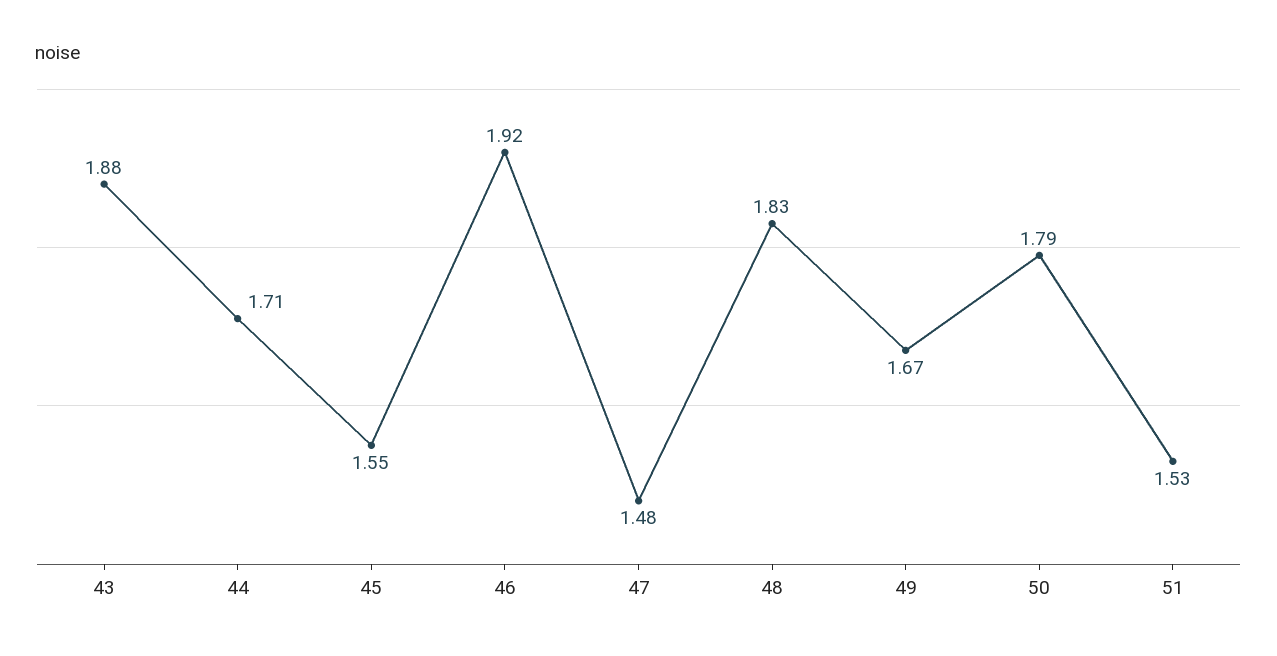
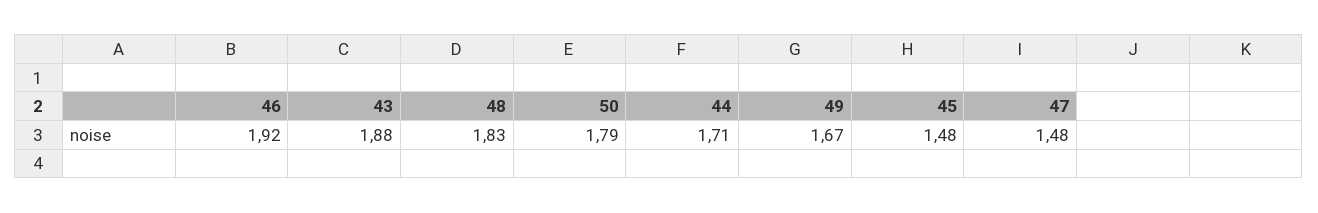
45: 1.55 -> 1.48
51: 1.53 -> none

